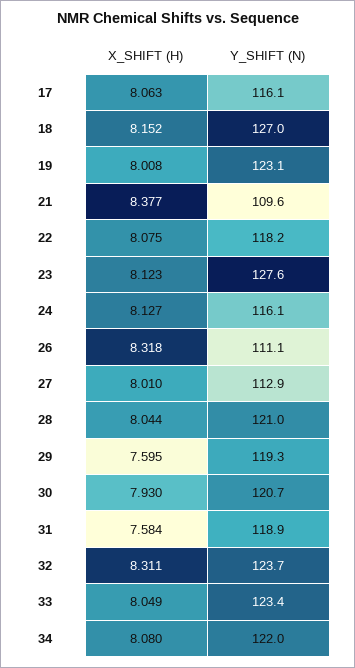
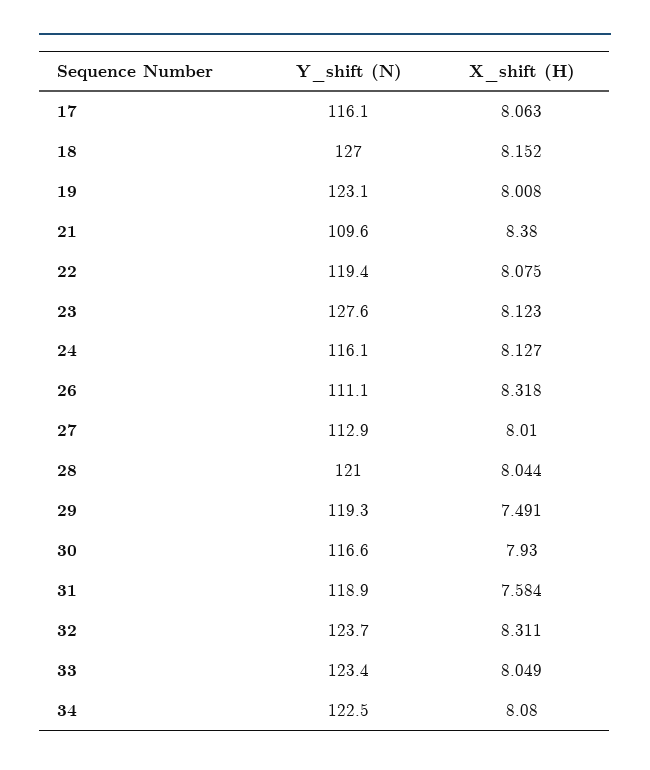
X_SHIFT (H), 21: 8.377 -> 8.38
Y_SHIFT (N), 22: 118.2 -> 119.4
X_SHIFT (H), 29: 7.595 -> 7.491
Y_SHIFT (N), 30: 120.7 -> 116.6
Y_SHIFT (N), 34: 122 -> 122.5

